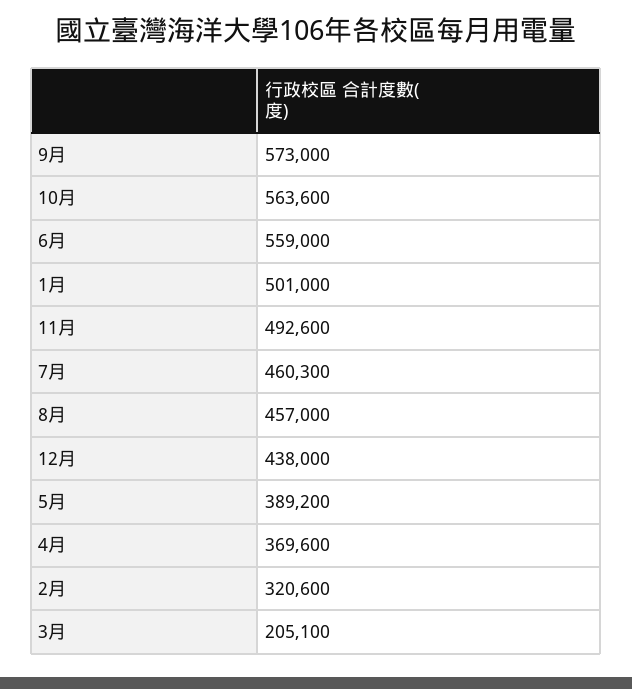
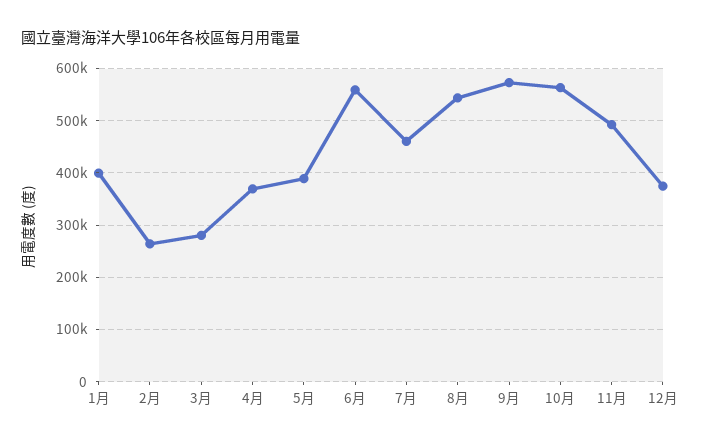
1月: 501000 -> 400000
8月: 457000 -> 540000
12月: 438000 -> 380000
2月: 320600 -> 260000
3月: 205100 -> 280000

